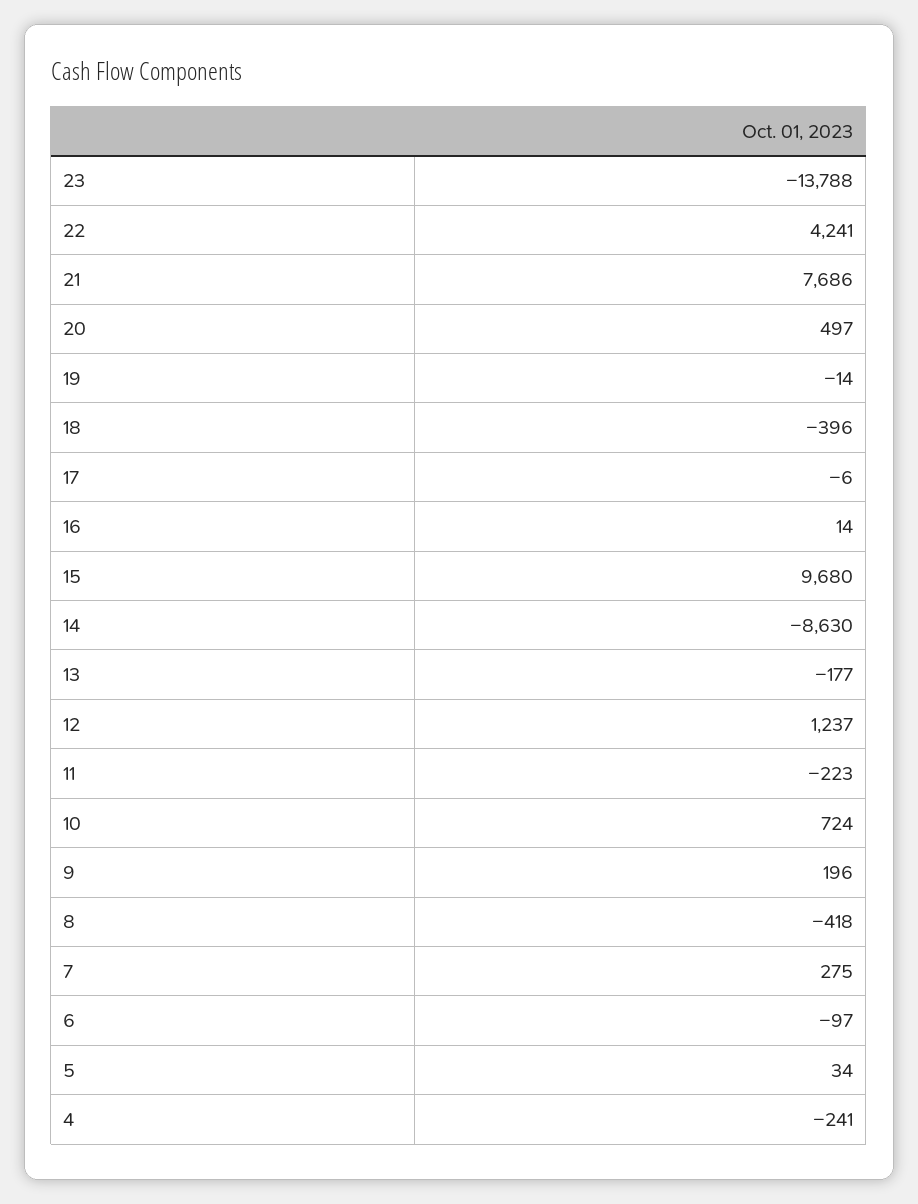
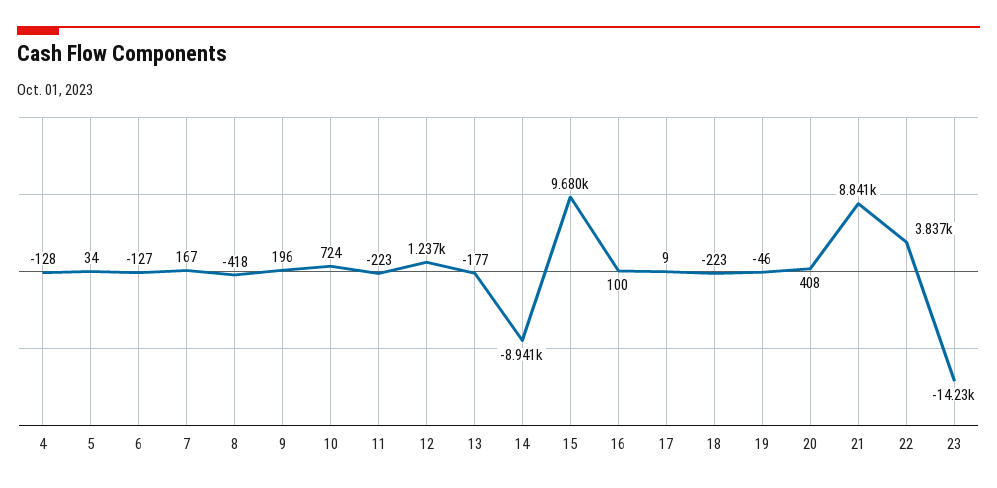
23: -13788 -> -14230
22: 4241 -> 3837
21: 7686 -> 8841
20: 497 -> 408
19: -14 -> -46
18: -396 -> -223
17: -6 -> 9
16: 14 -> 100
14: -8630 -> -8941
7: 275 -> 167
6: -97 -> -127
4: -241 -> -128

